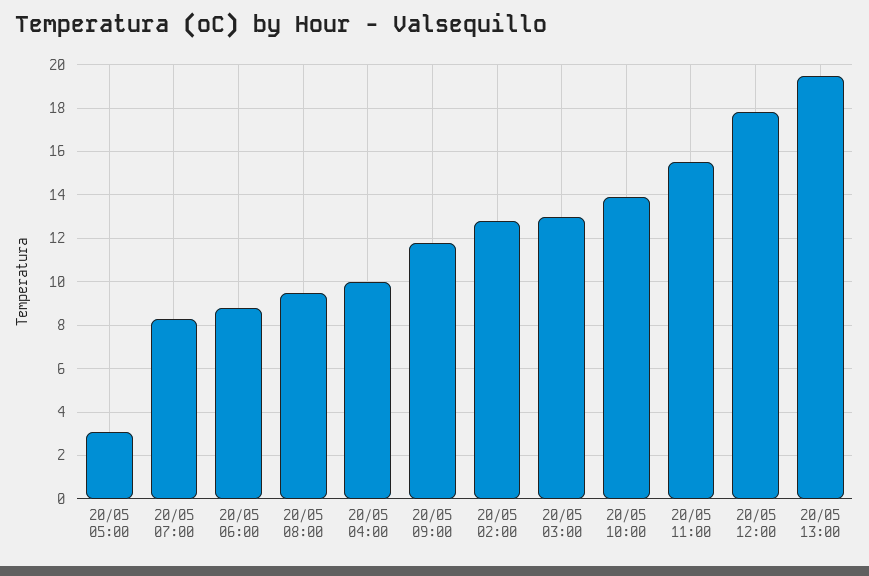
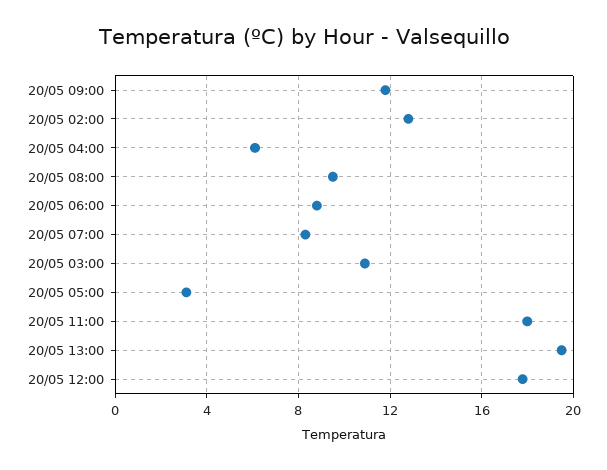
20/05 04:00: 10 -> 6
20/05 03:00: 13 -> 11
20/05 10:00: 14 -> none
20/05 11:00: 15.5 -> 18

